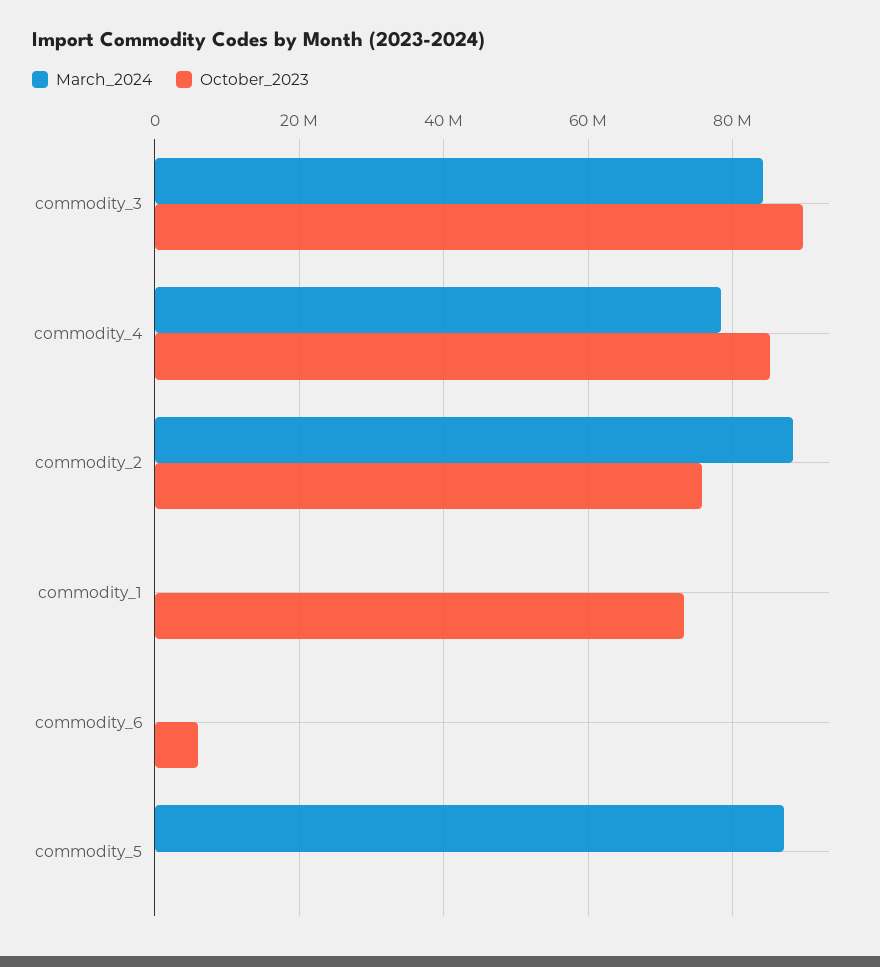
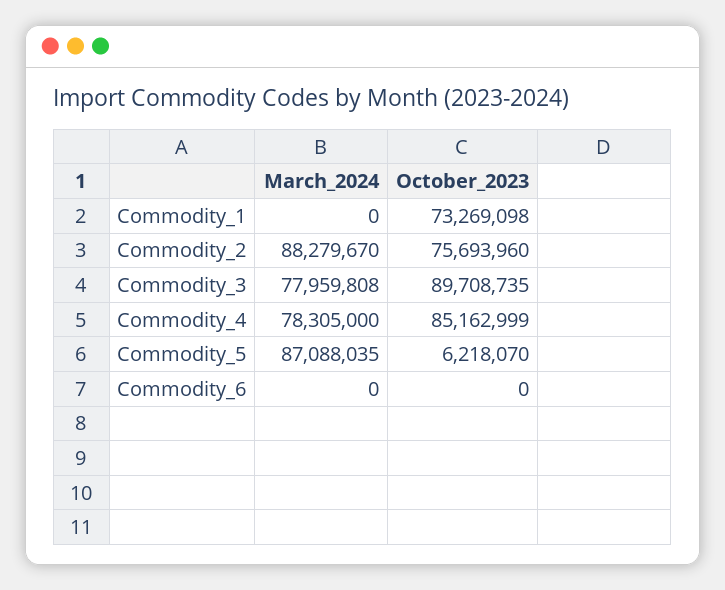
March_2024, commodity_3: 84000000 -> 77959808
October_2023, commodity_6: 6000000 -> 0
October_2023, commodity_5: 0 -> 6218070

